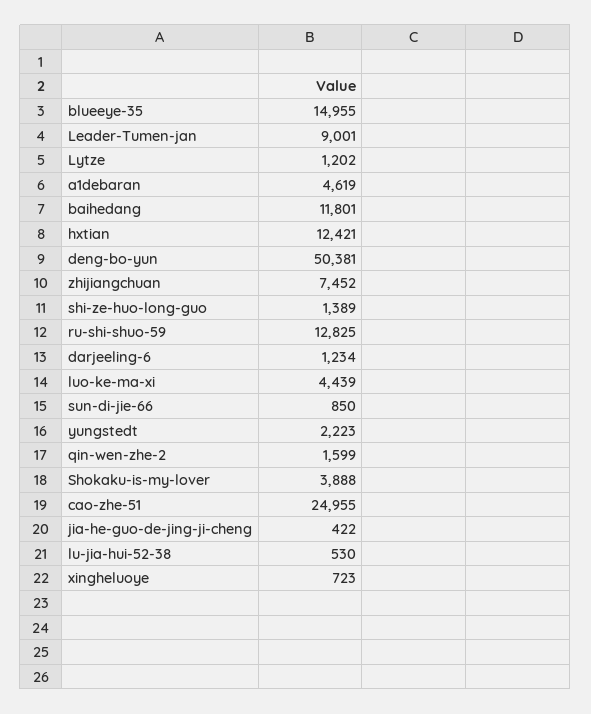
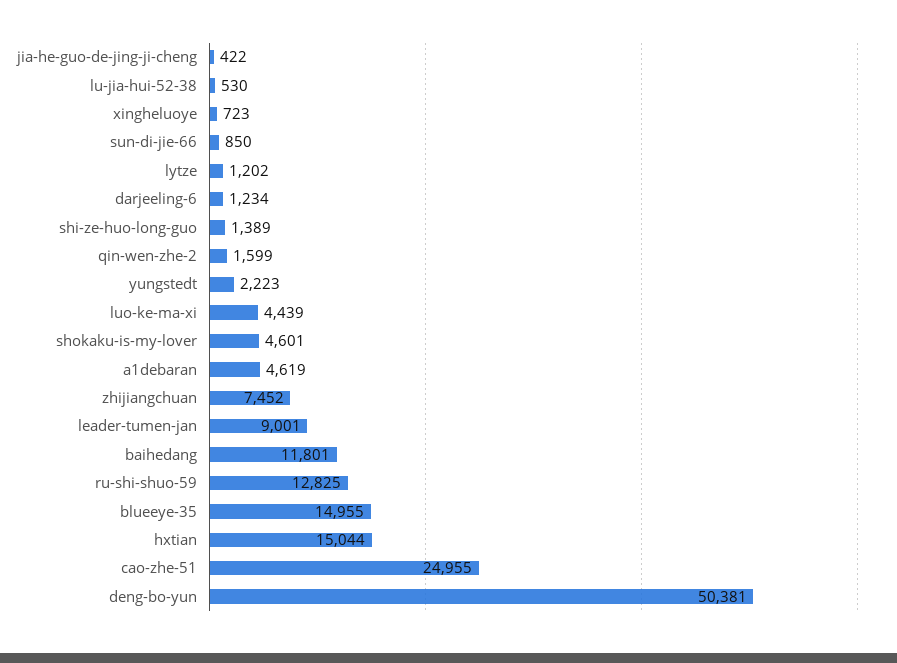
hxtian: 12421 -> 15044
Shokaku-is-my-lover: 3888 -> 4601

